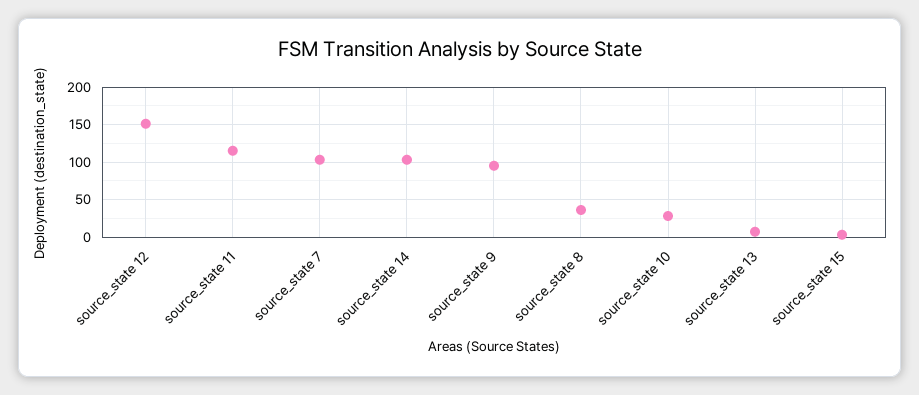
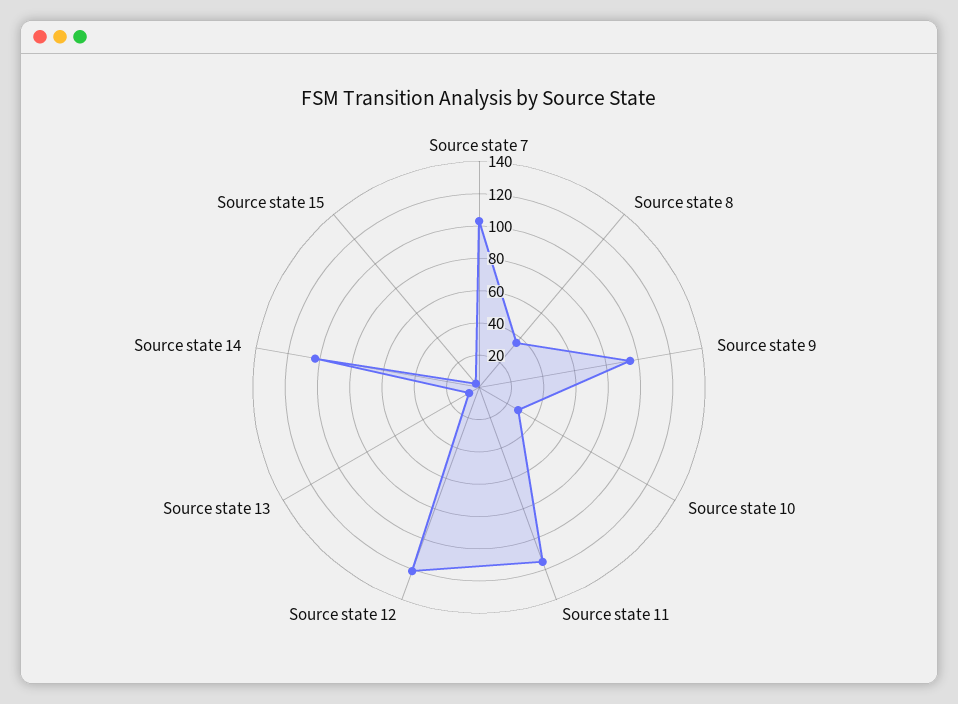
source_state 12: 150 -> 120

